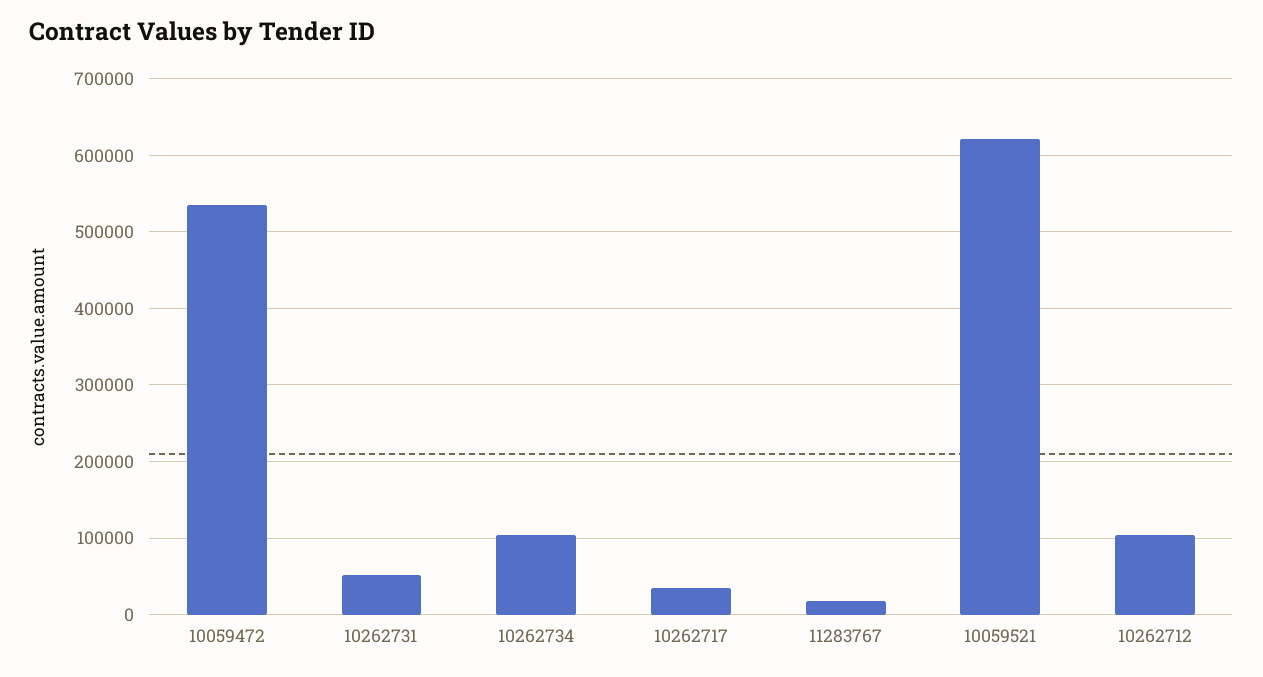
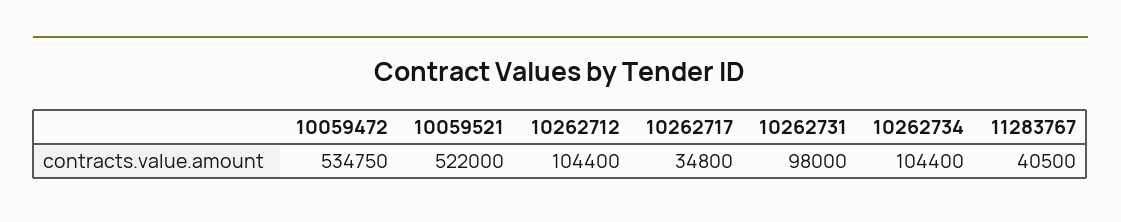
10262731: 50000 -> 98000
11283767: 20000 -> 40500
10059521: 620000 -> 522000

